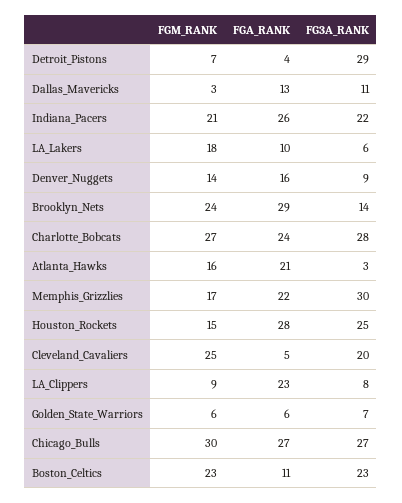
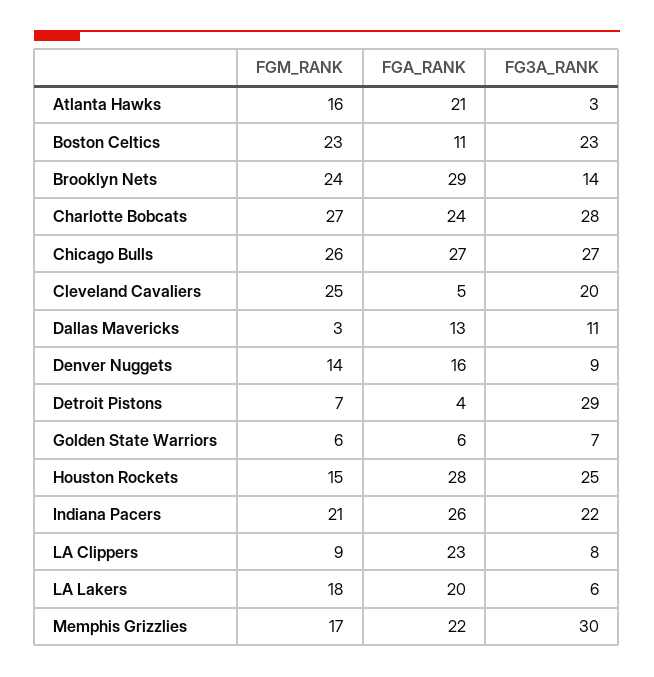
FGA_RANK, LA_Lakers: 10 -> 20
FGM_RANK, Chicago_Bulls: 30 -> 26

